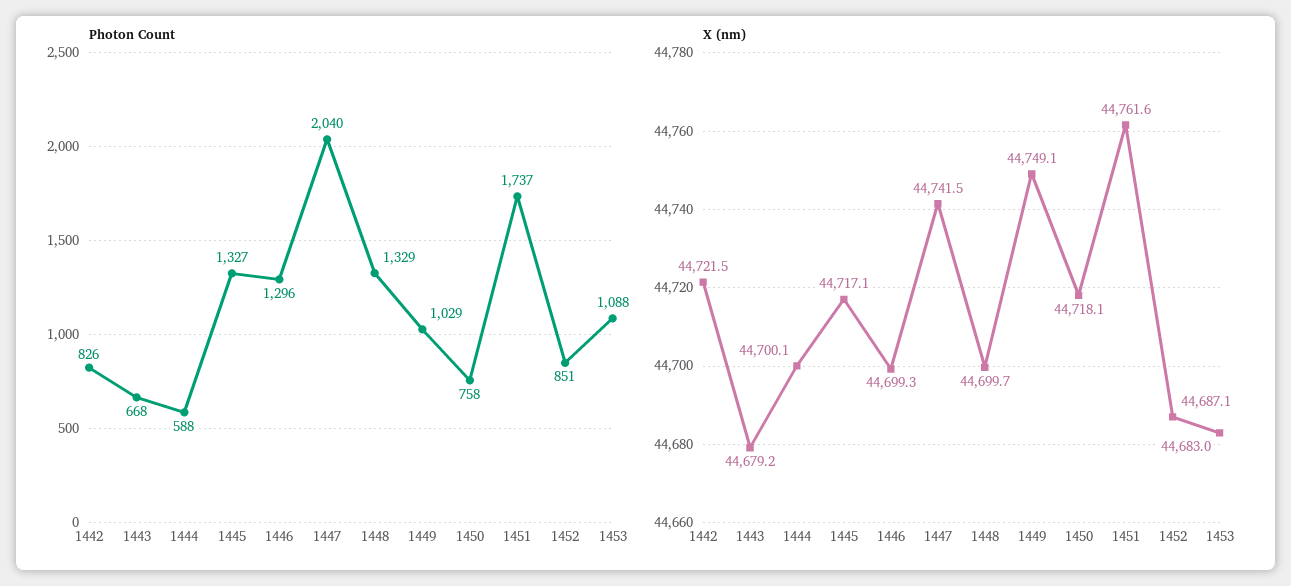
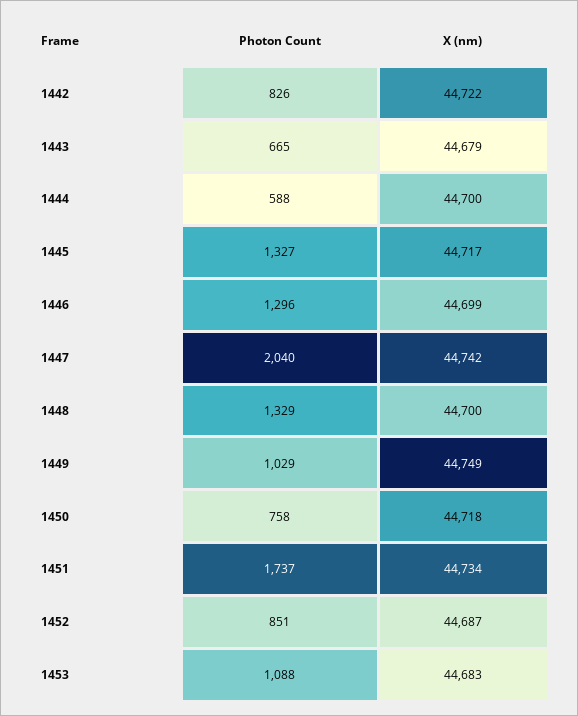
Photon Count, 1443: 668 -> 665
X (nm), 1451: 44761.6 -> 44734

